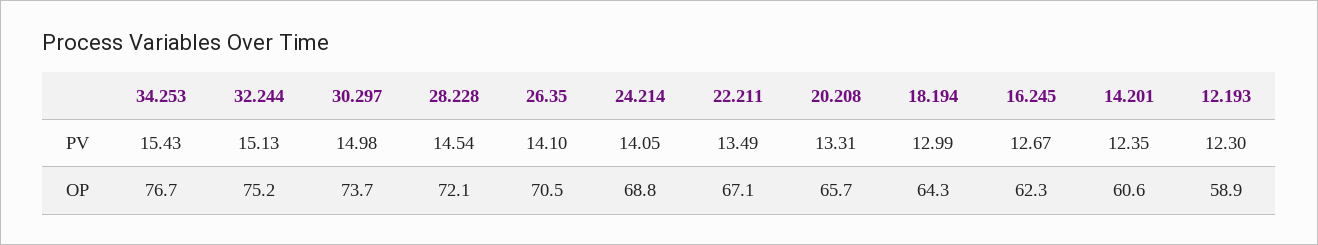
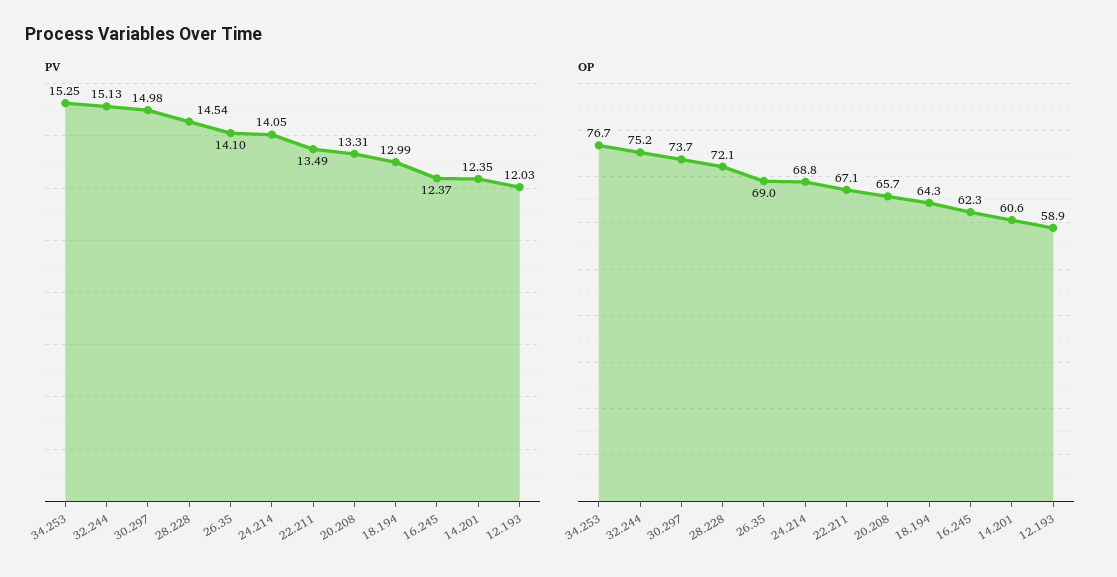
PV, 34.253: 15.43 -> 15.25
PV, 16.245: 12.67 -> 12.37
PV, 12.193: 12.3 -> 12.03
OP, 26.35: 70.5 -> 69

